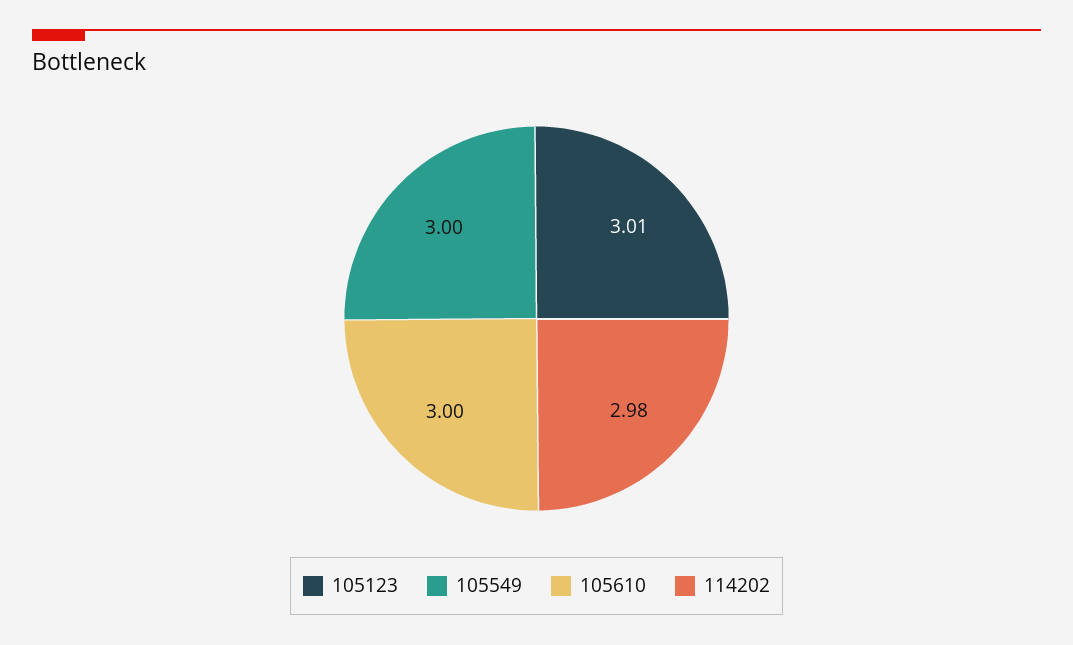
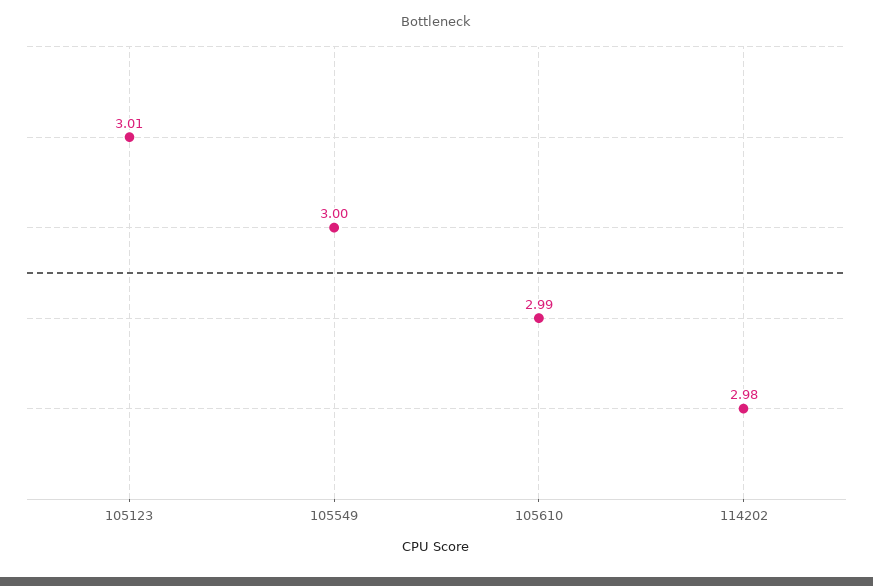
105610: 3 -> 2.99

